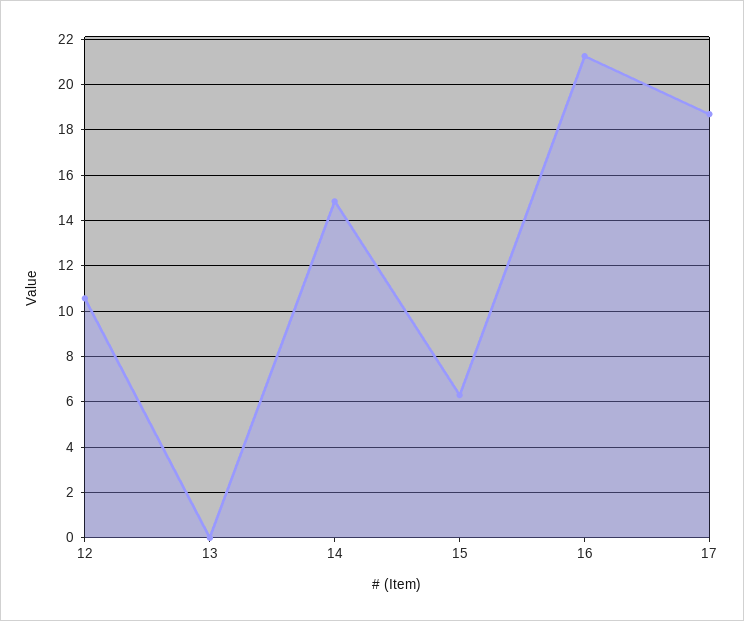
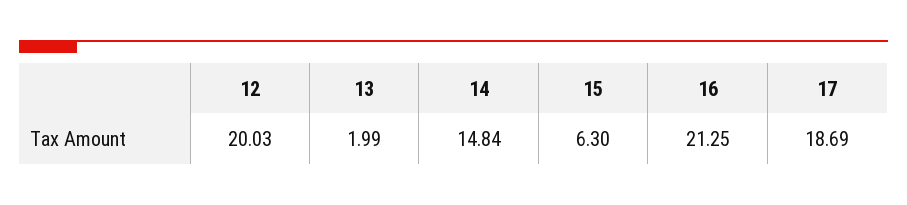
12: 10.5 -> 20.03
13: 0 -> 1.99

